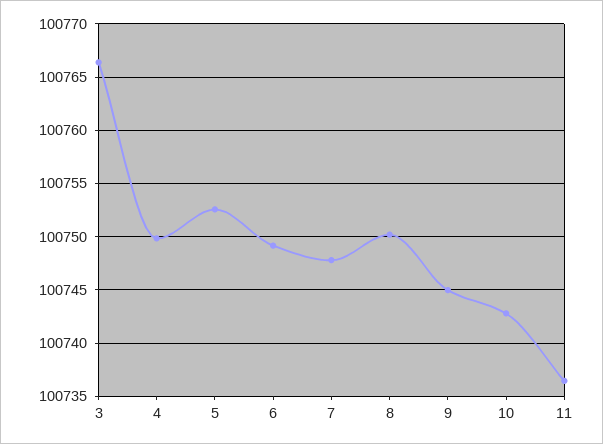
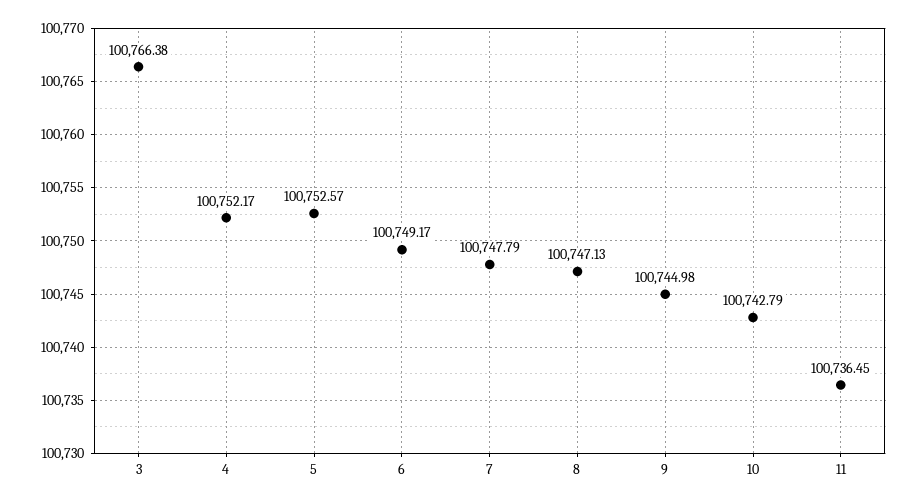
4: 100750 -> 100752.17
8: 100750 -> 100747.13

